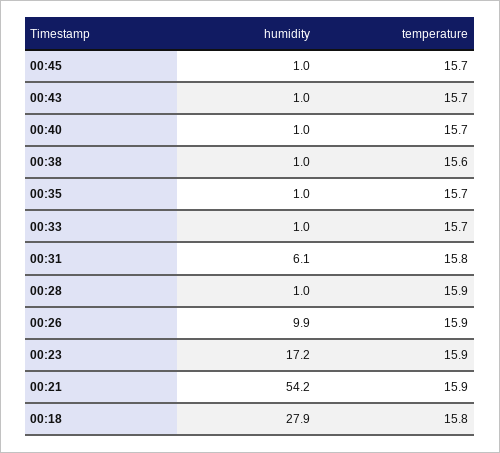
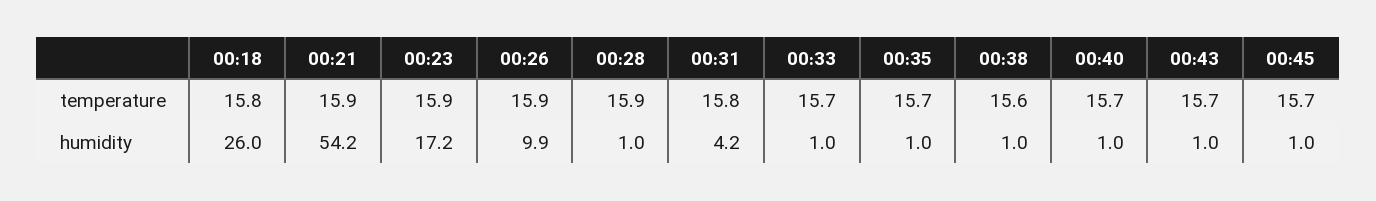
humidity, 00:31: 6.1 -> 4.2
humidity, 00:18: 27.9 -> 26

